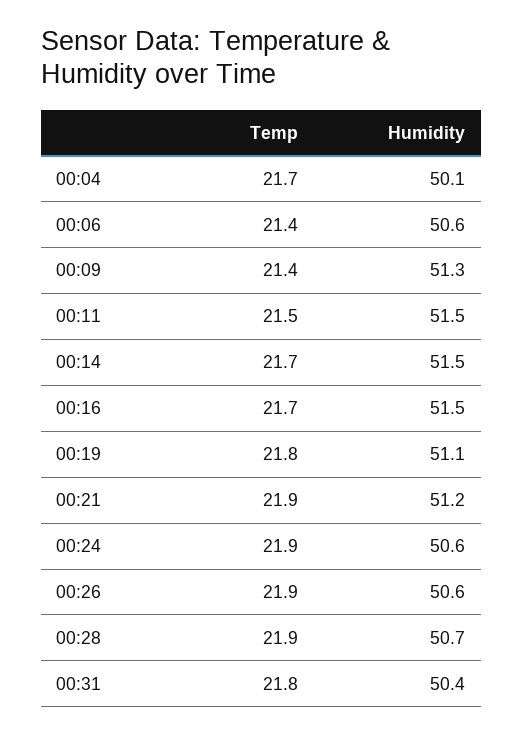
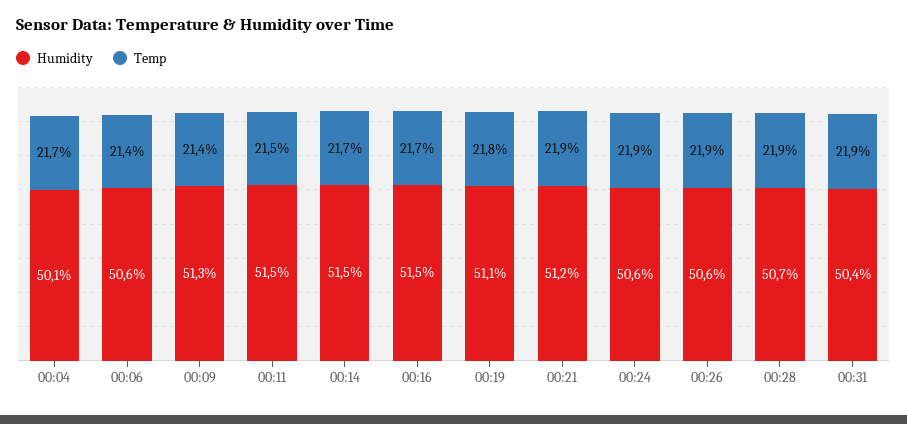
Temp, 00:31: 21.8 -> 21.9

